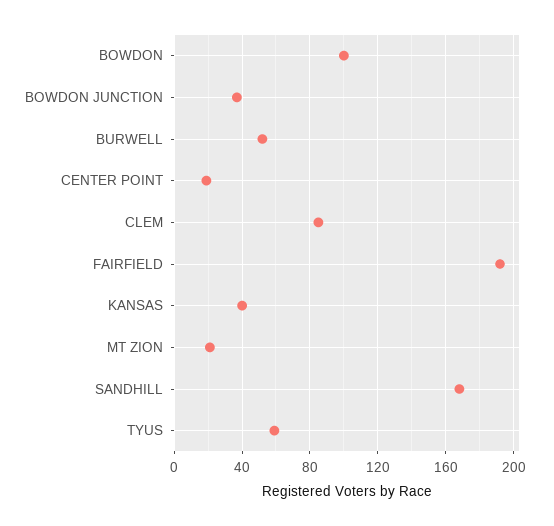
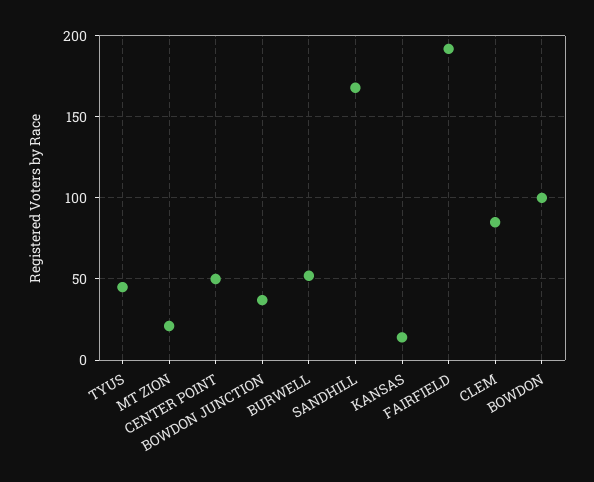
CENTER POINT: 20 -> 50
KANSAS: 40 -> 15
TYUS: 60 -> 45

